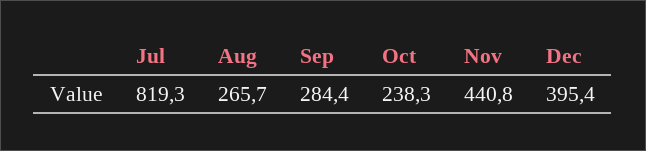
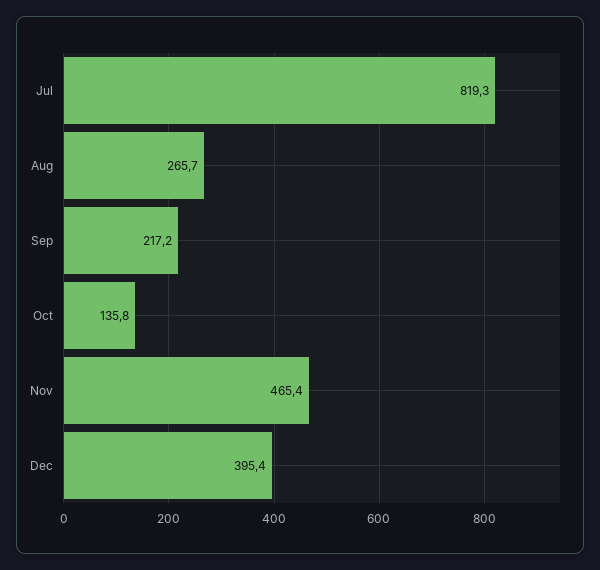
Sep: 284.4 -> 217.2
Oct: 238.3 -> 135.8
Nov: 440.8 -> 465.4

